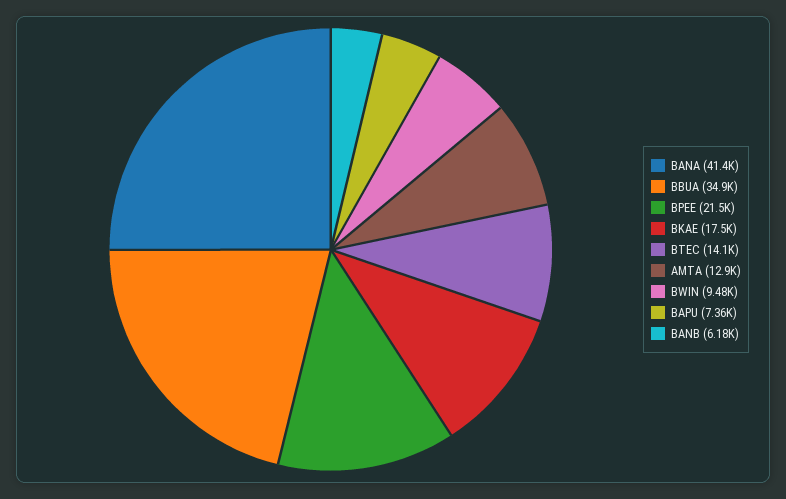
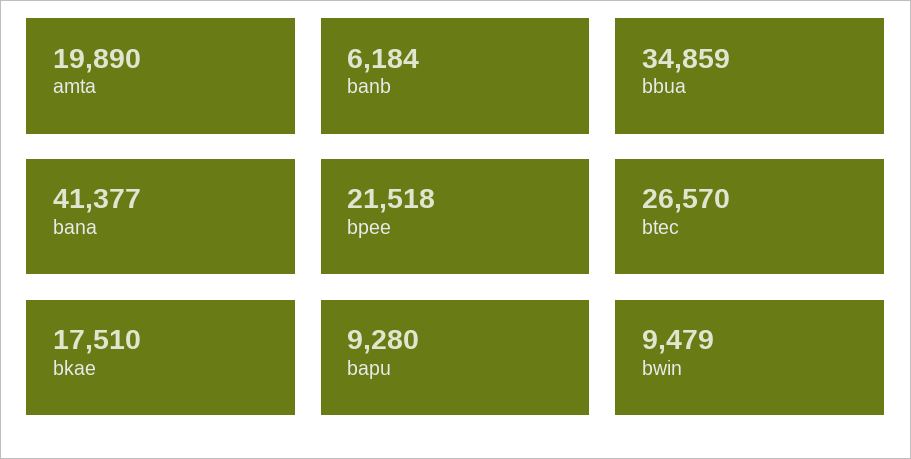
BTEC: 14100 -> 26570
AMTA: 12900 -> 19890
BAPU: 7360 -> 9280

